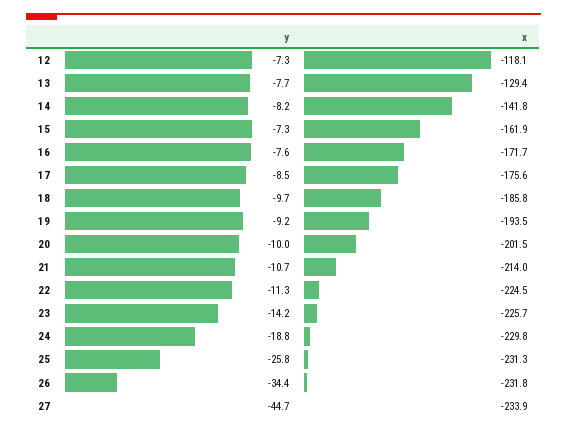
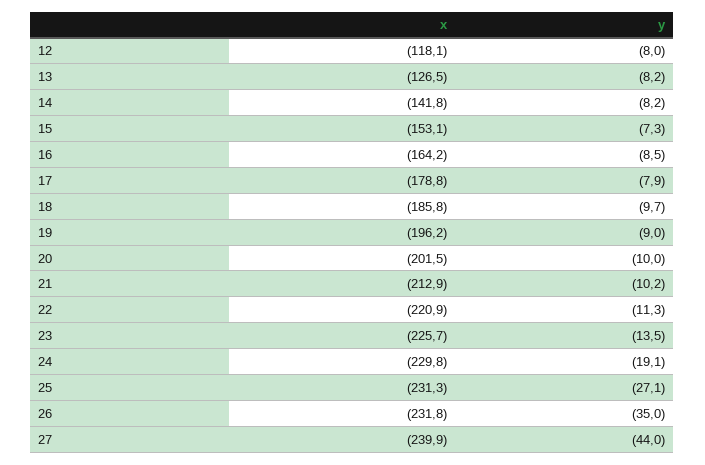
y, 12: -7.3 -> -8
y, 13: -7.7 -> -8.2
x, 13: -129.4 -> -126.5
x, 15: -161.9 -> -153.1
y, 16: -7.6 -> -8.5
x, 16: -171.7 -> -164.2
y, 17: -8.5 -> -7.9
x, 17: -175.6 -> -178.8
y, 19: -9.2 -> -9
x, 19: -193.5 -> -196.2
y, 21: -10.7 -> -10.2
x, 21: -214 -> -212.9
x, 22: -224.5 -> -220.9
y, 23: -14.2 -> -13.5
y, 24: -18.8 -> -19.1
y, 25: -25.8 -> -27.1
y, 26: -34.4 -> -35
y, 27: -44.7 -> -44
x, 27: -233.9 -> -239.9

